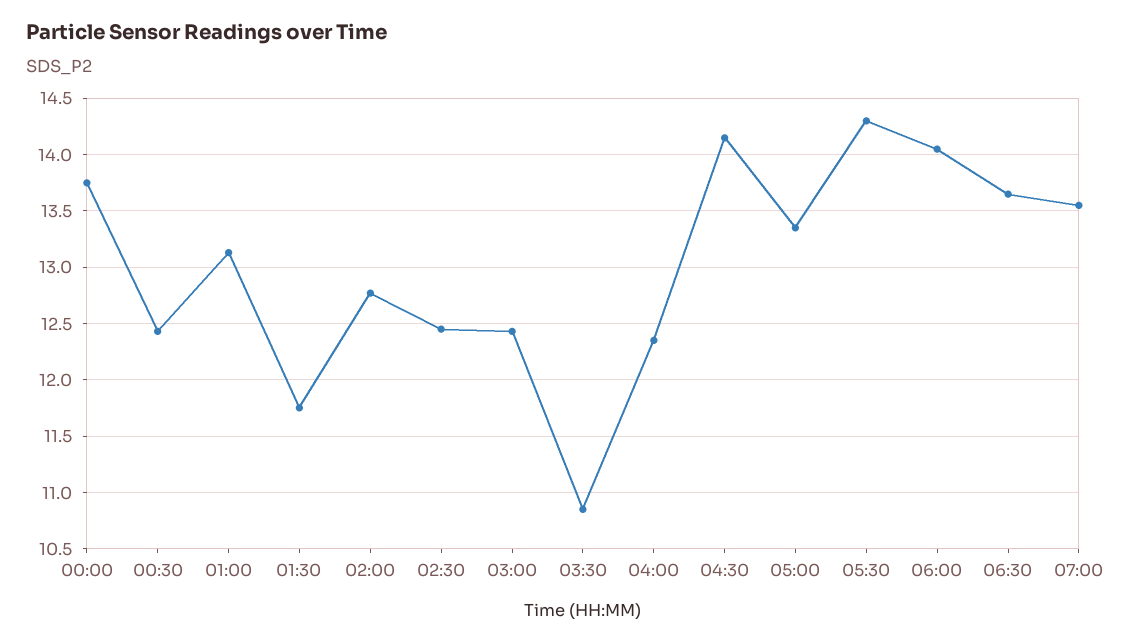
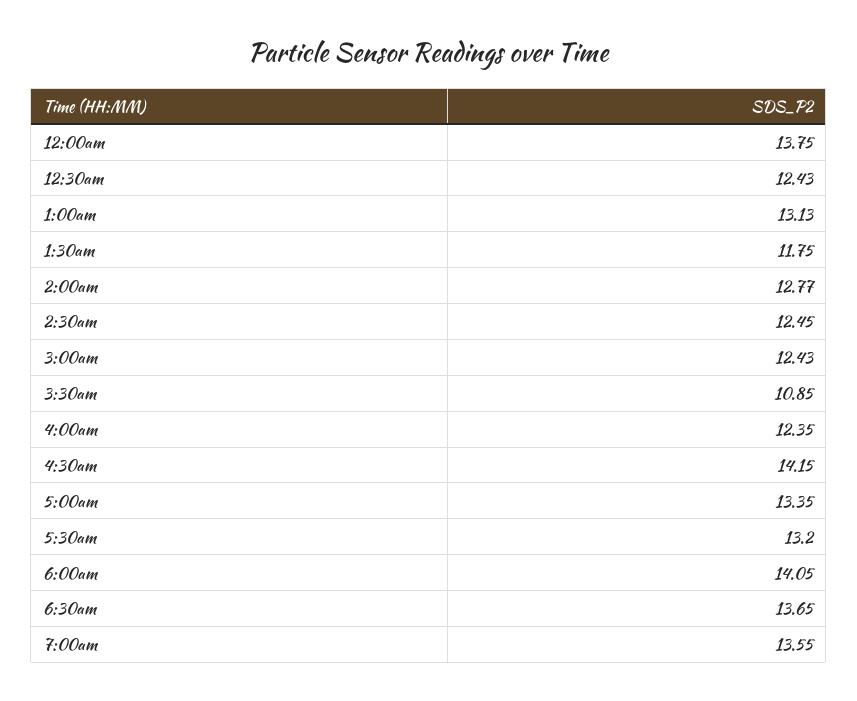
05:30: 14.3 -> 13.2

